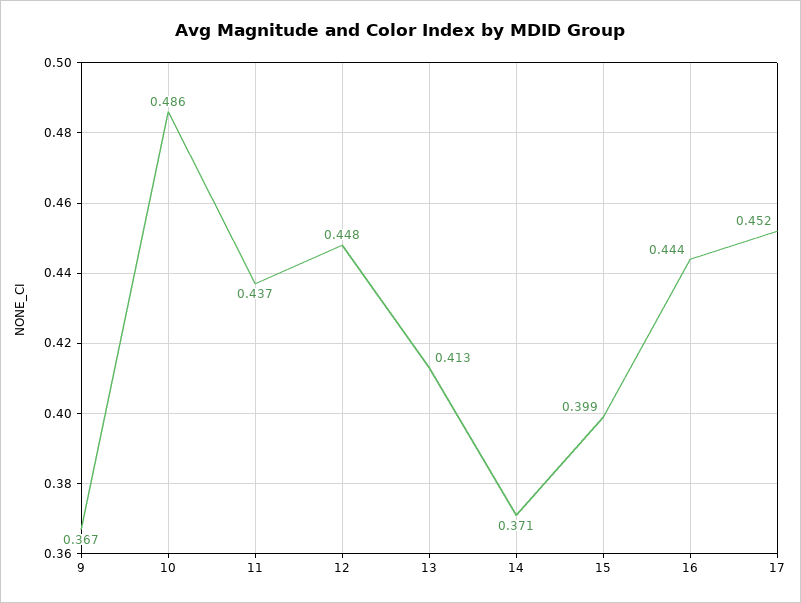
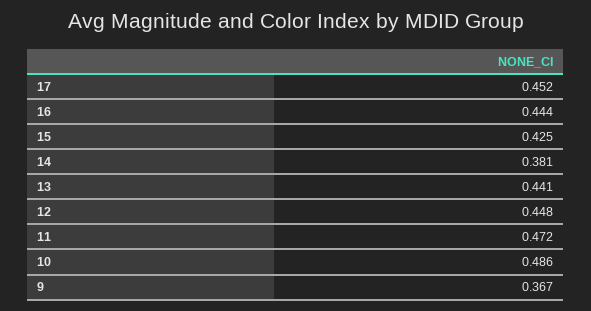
11: 0.437 -> 0.472
13: 0.413 -> 0.441
14: 0.371 -> 0.381
15: 0.399 -> 0.425

